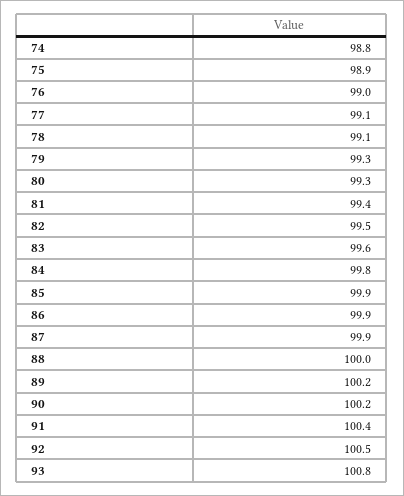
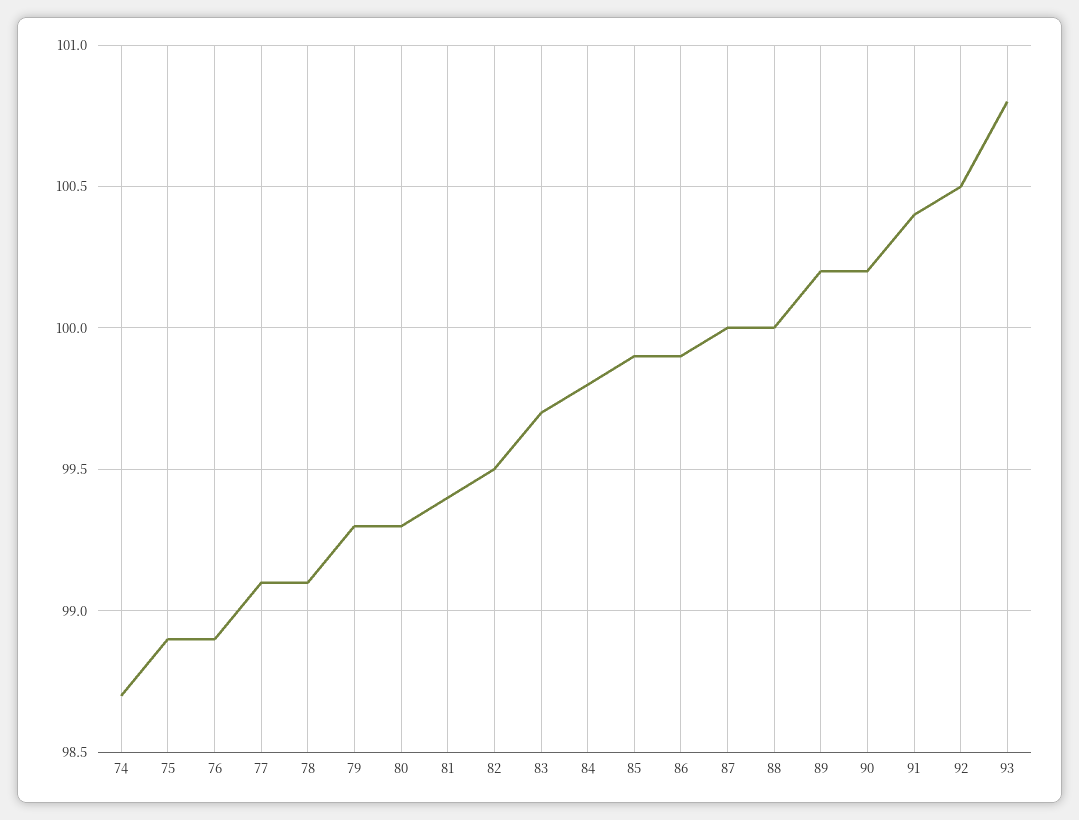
74: 98.8 -> 98.7
76: 99 -> 98.9
83: 99.6 -> 99.7
87: 99.9 -> 100

